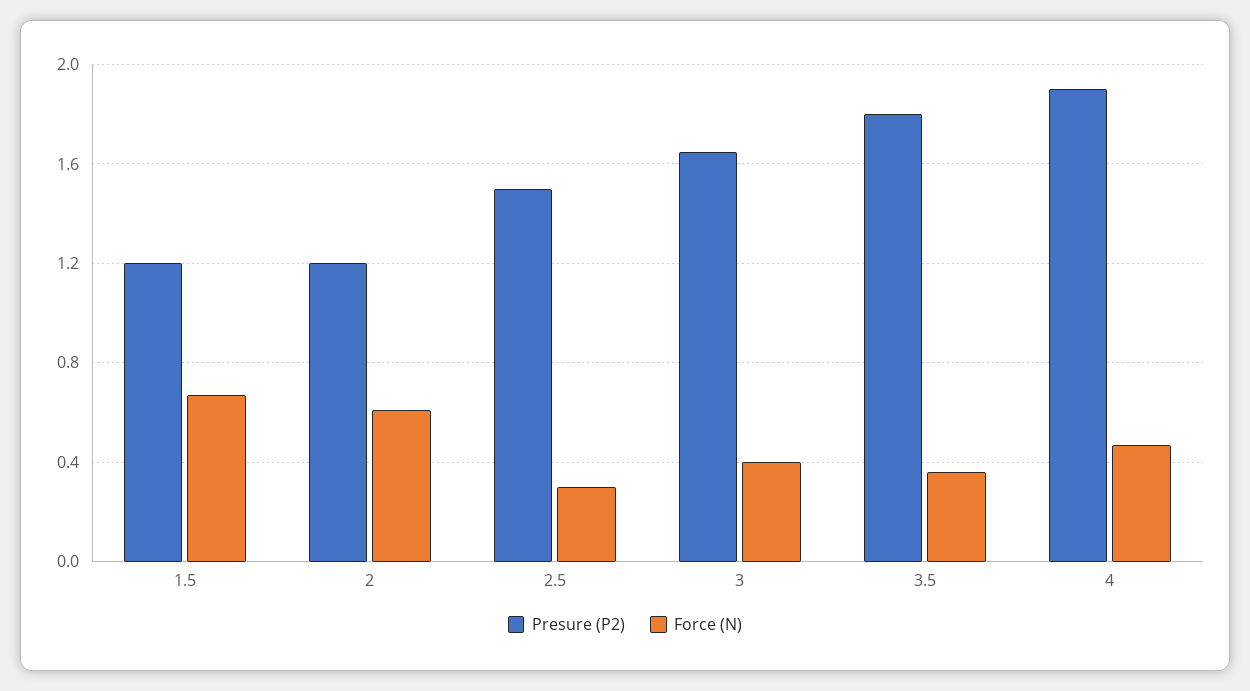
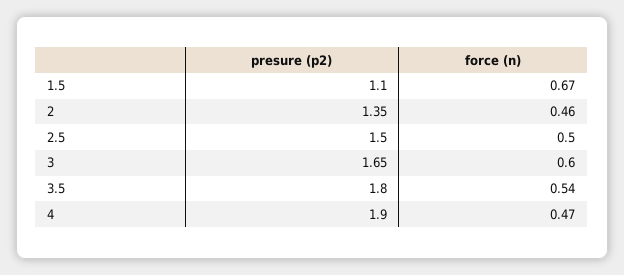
Presure (P2), 1.5: 1.2 -> 1.1
Presure (P2), 2: 1.2 -> 1.35
Force (N), 2: 0.6 -> 0.46
Force (N), 2.5: 0.3 -> 0.5
Force (N), 3: 0.4 -> 0.6
Force (N), 3.5: 0.35 -> 0.54

